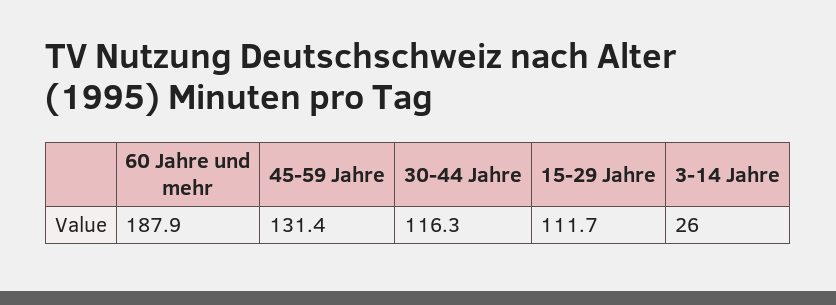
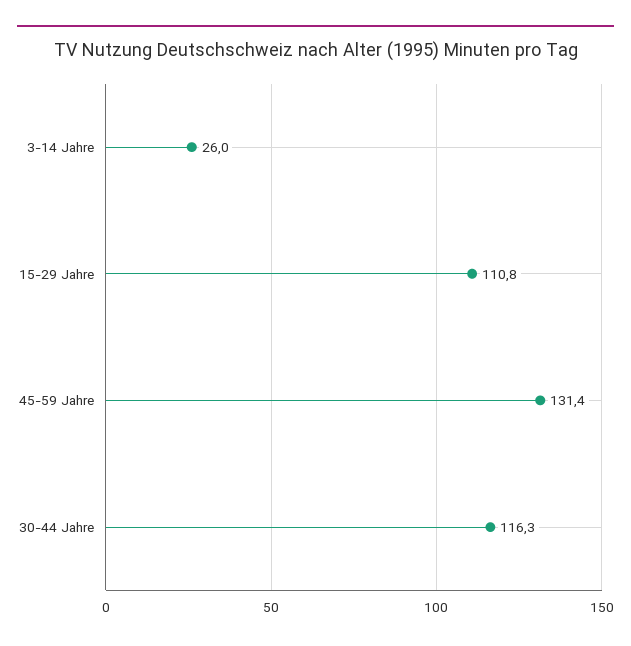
60 Jahre und mehr: 187.9 -> none
15-29 Jahre: 111.7 -> 110.8

